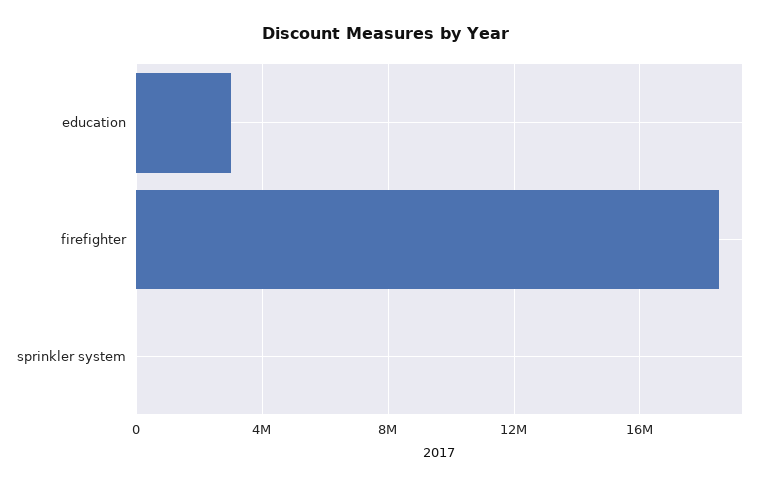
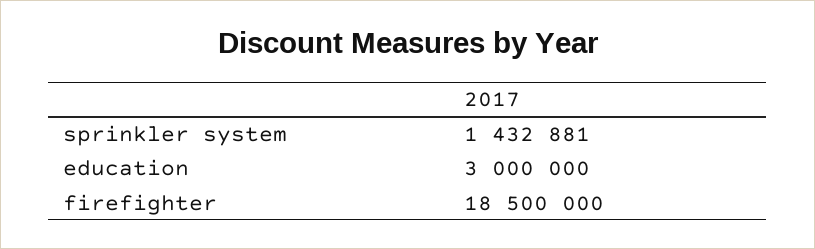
sprinkler system: 0 -> 1432881

